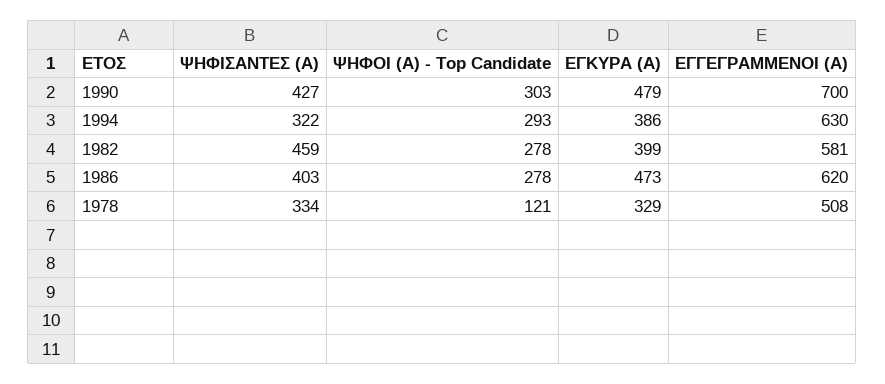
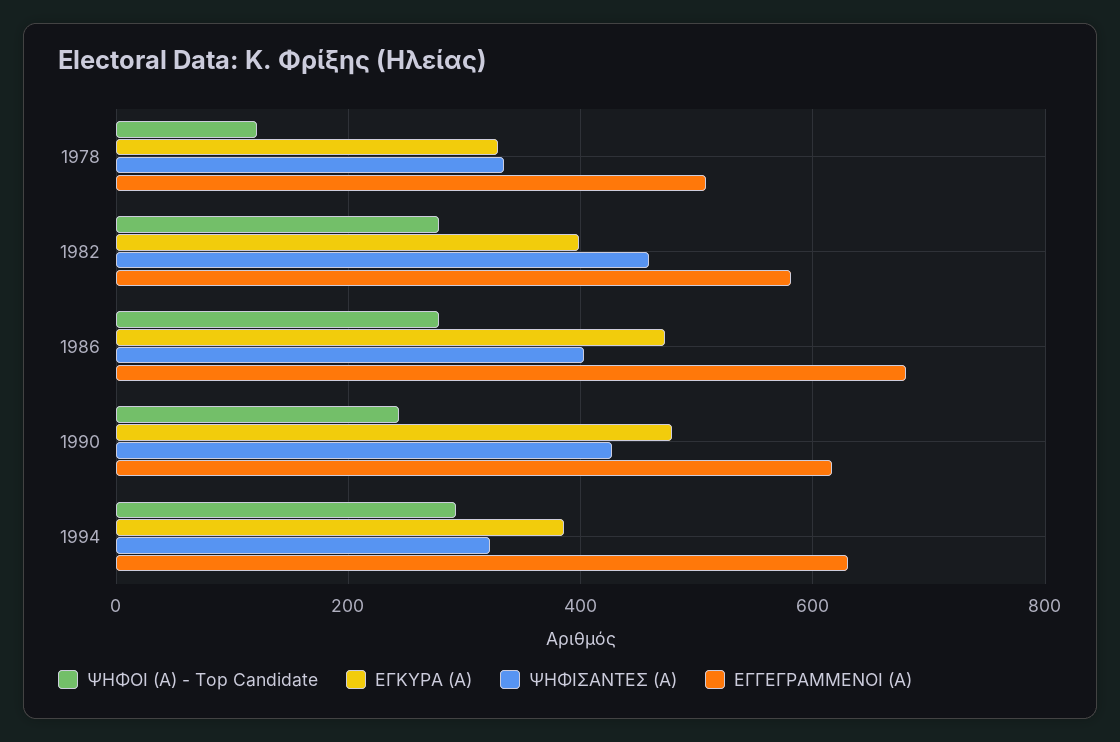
ΨΗΦΟΙ (Α) - Top Candidate, 1990: 303 -> 240
ΕΓΓΕΓΡΑΜΜΕΝΟΙ (Α), 1990: 700 -> 620
ΕΓΓΕΓΡΑΜΜΕΝΟΙ (Α), 1986: 620 -> 680

